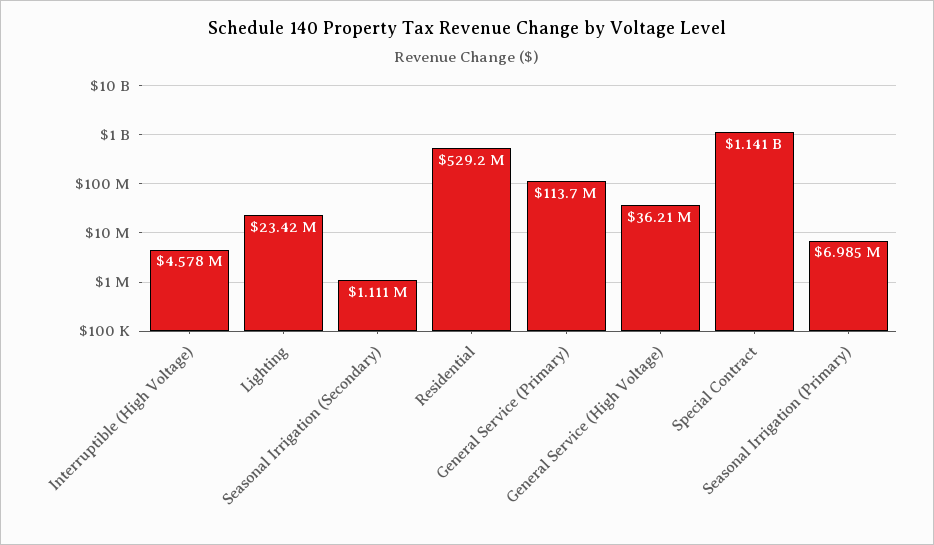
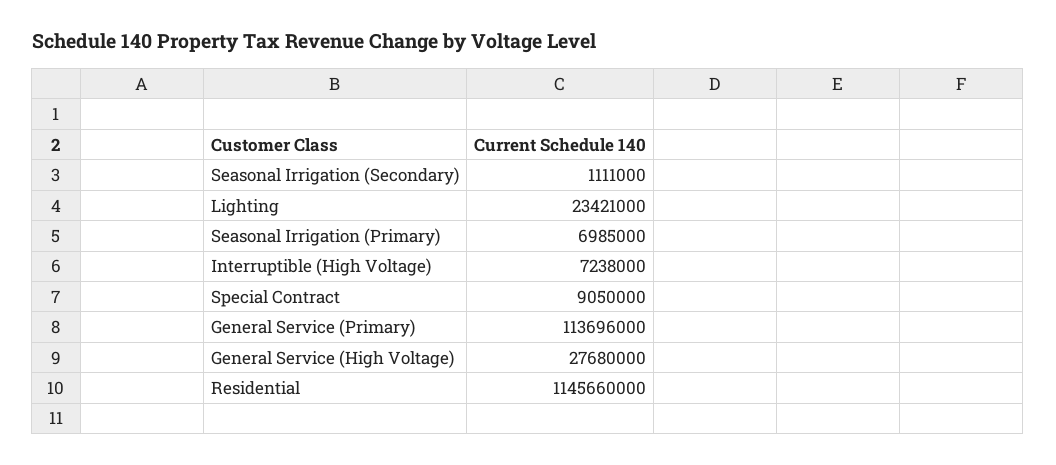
Interruptible (High Voltage): 4578000 -> 7238000
Residential: 529200000 -> 1145660000
General Service (High Voltage): 36210000 -> 27680000
Special Contract: 1141000000 -> 9050000

